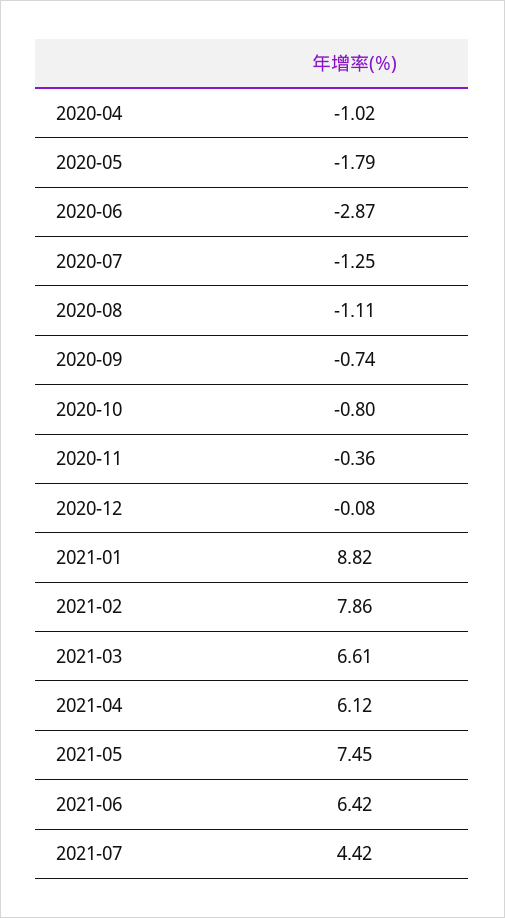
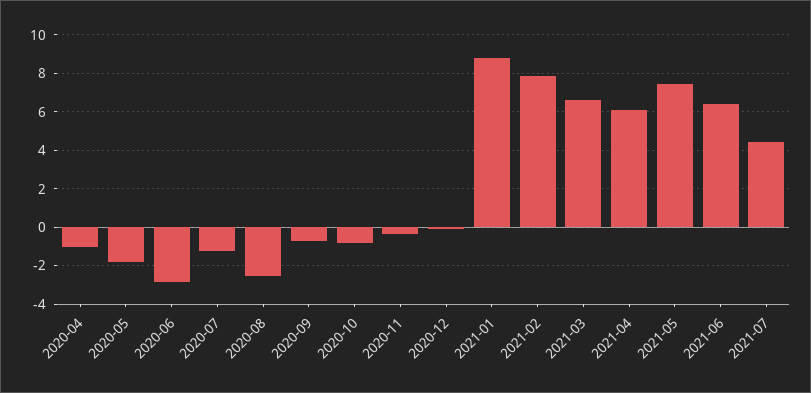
2020-08: -1.11 -> -2.5

